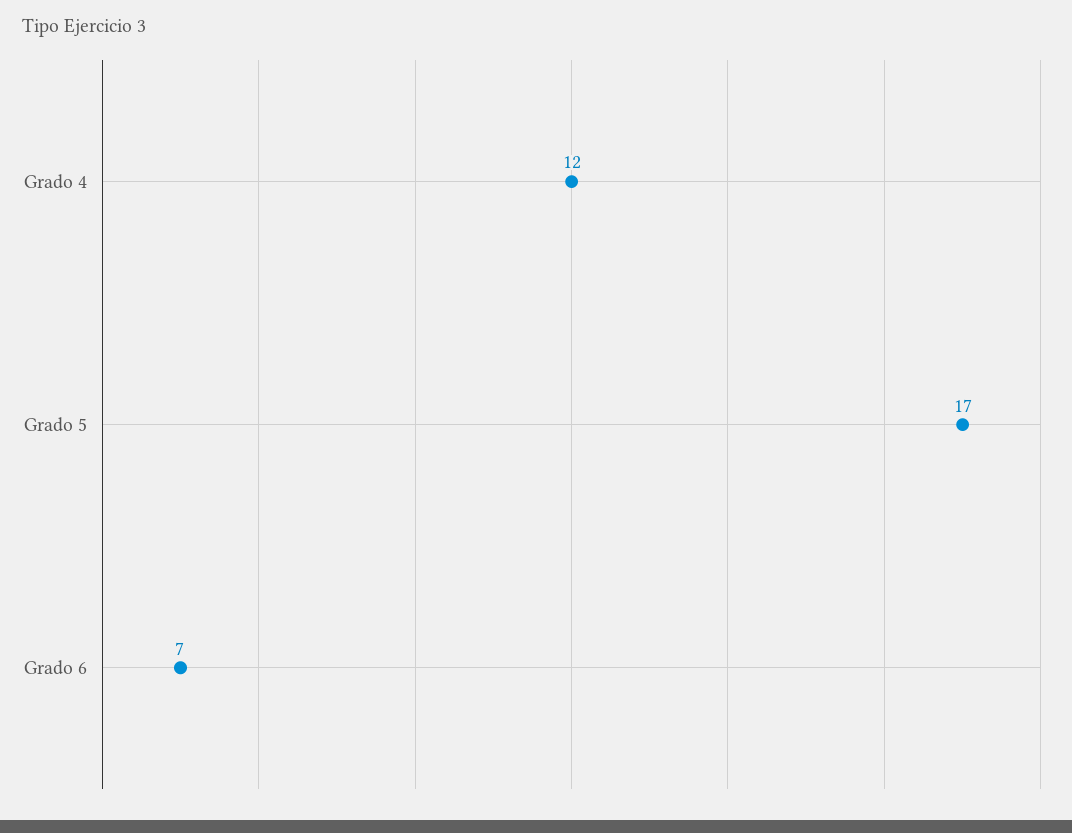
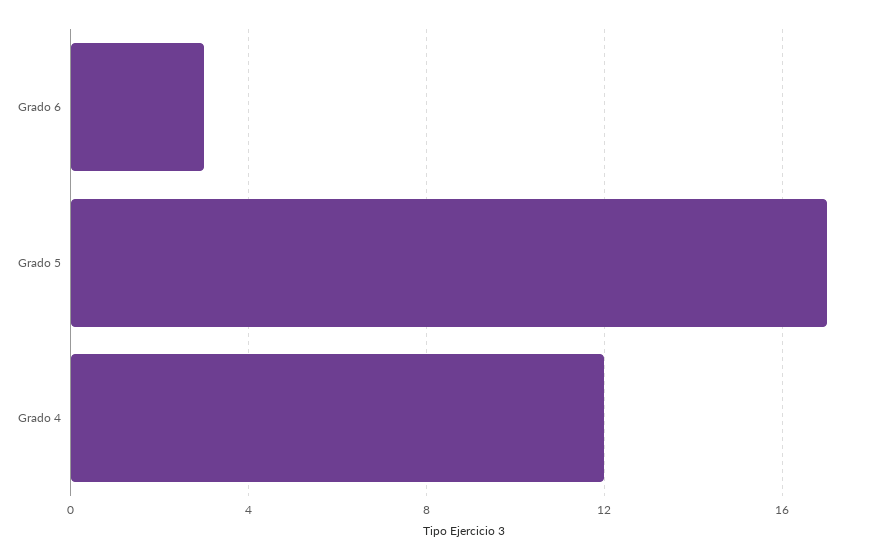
Grado 6: 7 -> 3

